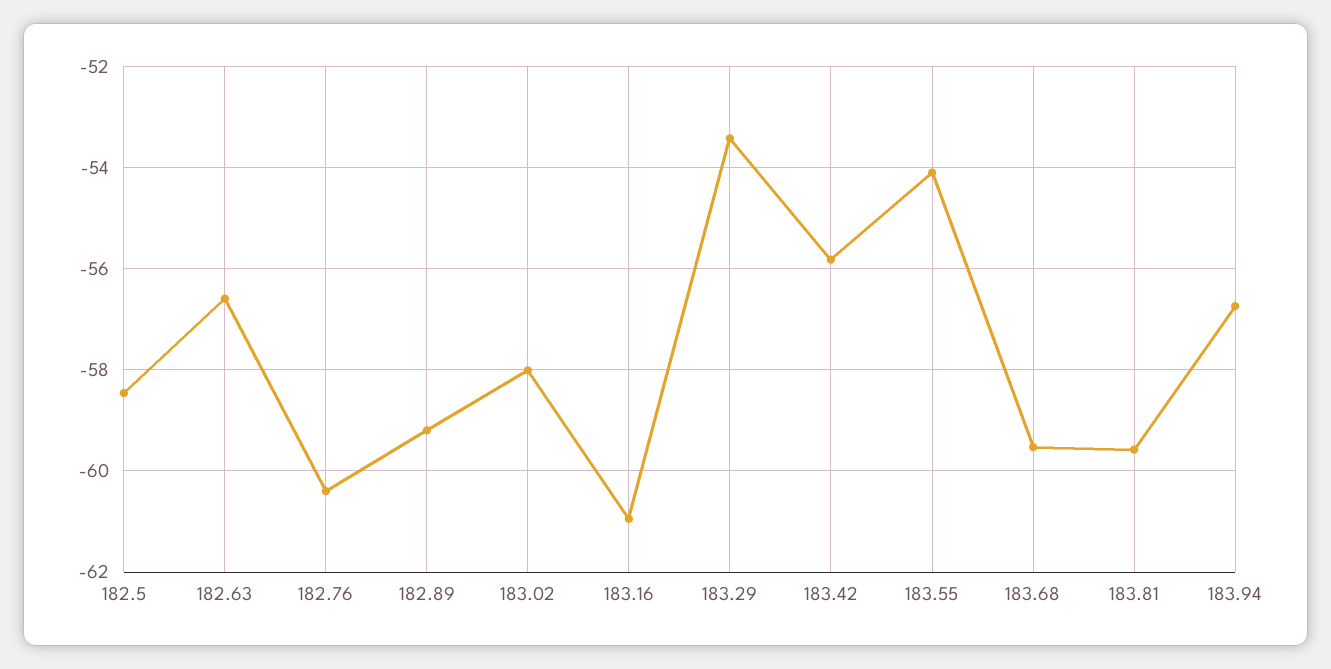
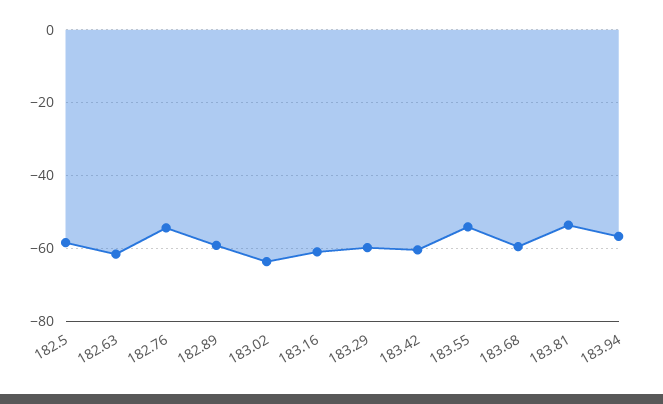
182.63: -56.6 -> -62
182.76: -60.4 -> -54
183.02: -58 -> -64
183.29: -53.4 -> -60
183.42: -55.8 -> -60
183.81: -59.6 -> -54

